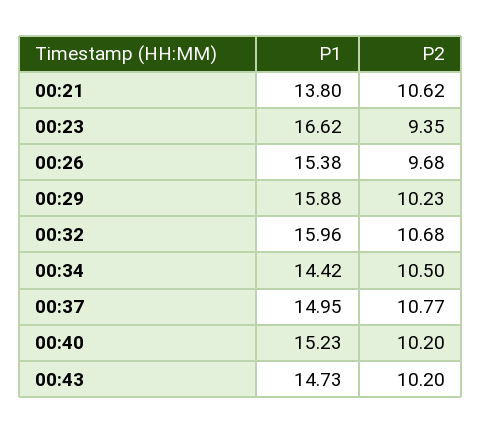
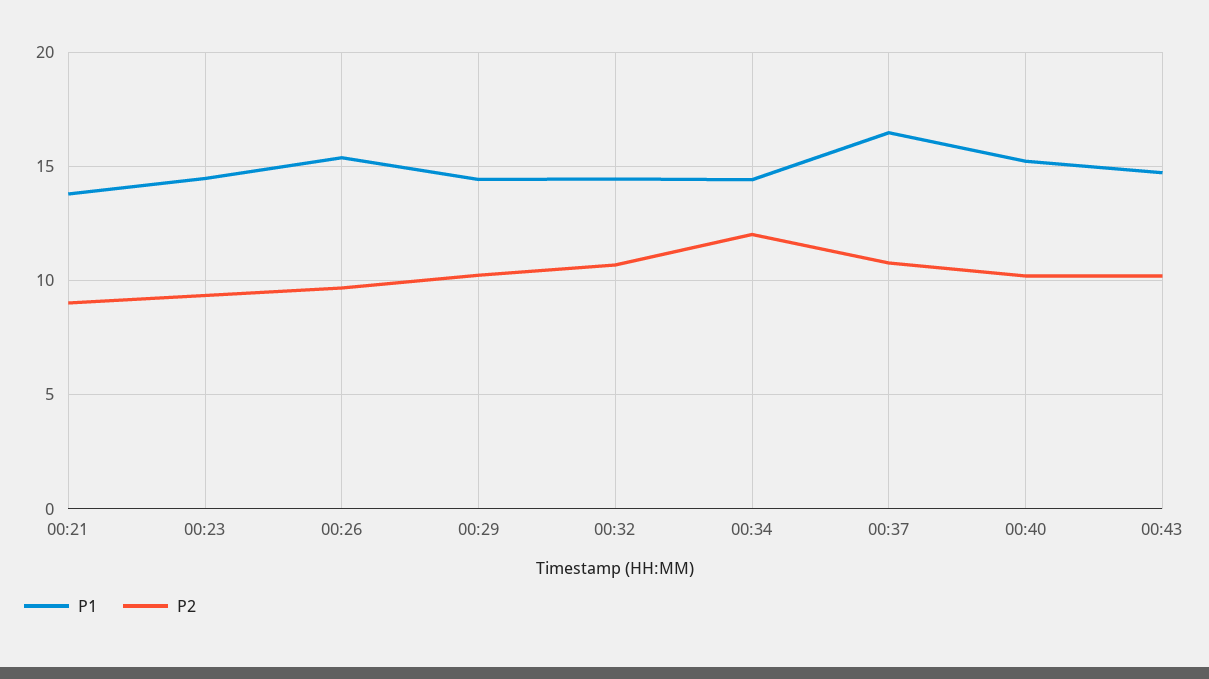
P2, 00:21: 10.62 -> 9
P1, 00:23: 16.62 -> 14.5
P1, 00:29: 15.88 -> 14.5
P1, 00:32: 15.96 -> 14.5
P2, 00:34: 10.5 -> 12
P1, 00:37: 14.95 -> 16.5

